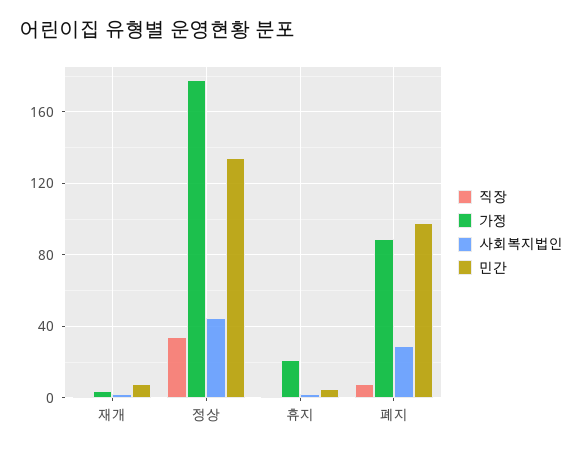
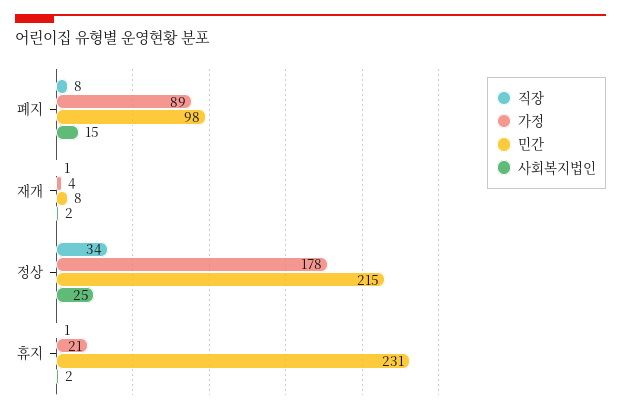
사회복지법인, 정상: 45 -> 25
민간, 정상: 135 -> 215
민간, 휴지: 5 -> 231
사회복지법인, 폐지: 30 -> 15

